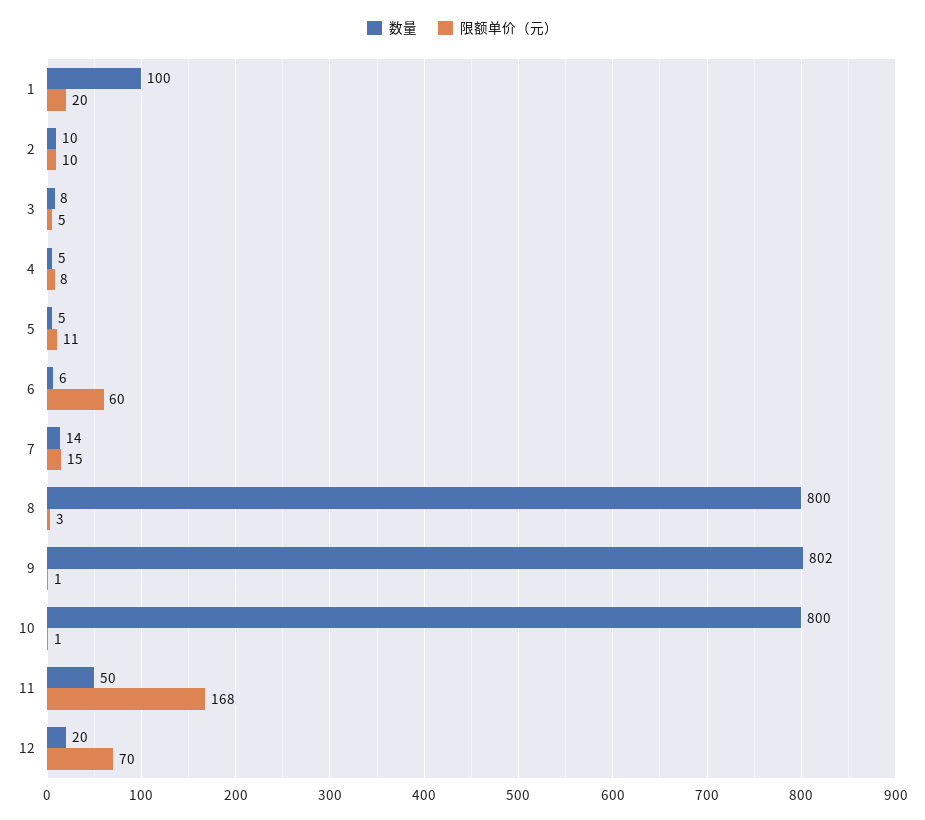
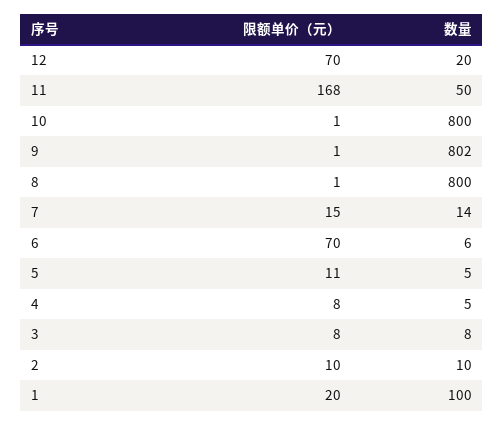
限额单价（元）, 3: 5 -> 8
限额单价（元）, 6: 60 -> 70
限额单价（元）, 8: 3 -> 1

